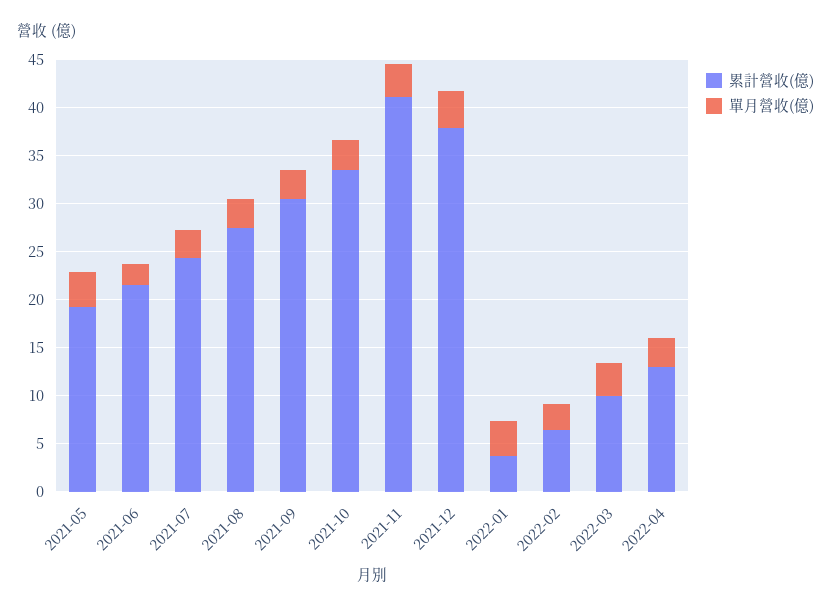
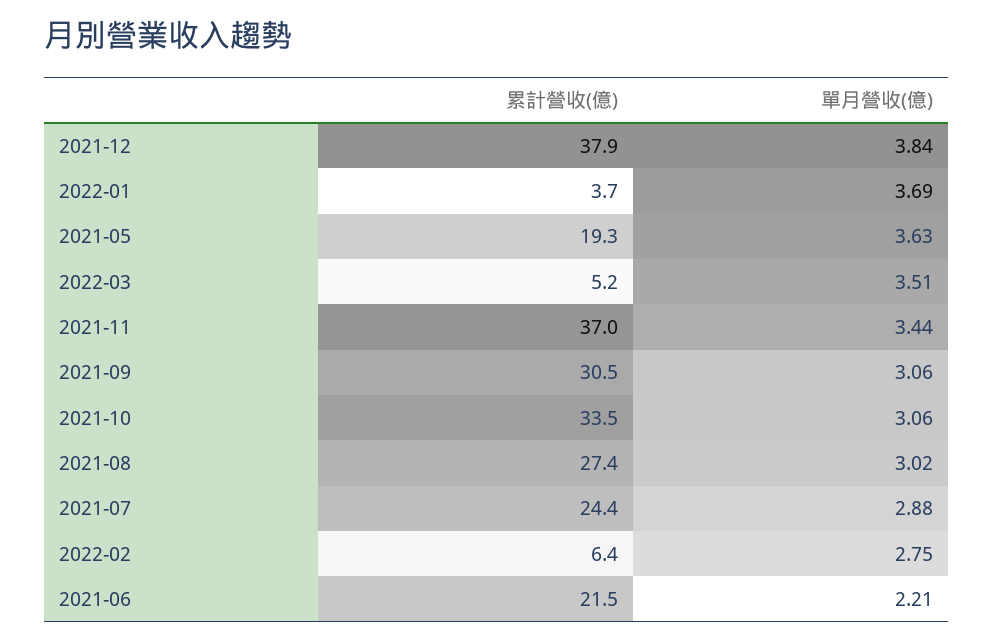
累計營收(億), 2021-11: 41 -> 37
累計營收(億), 2022-03: 10 -> 5.2
累計營收(億), 2022-04: 13 -> none
單月營收(億), 2022-04: 3 -> none

